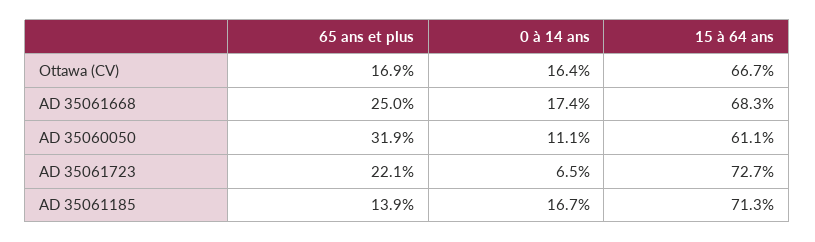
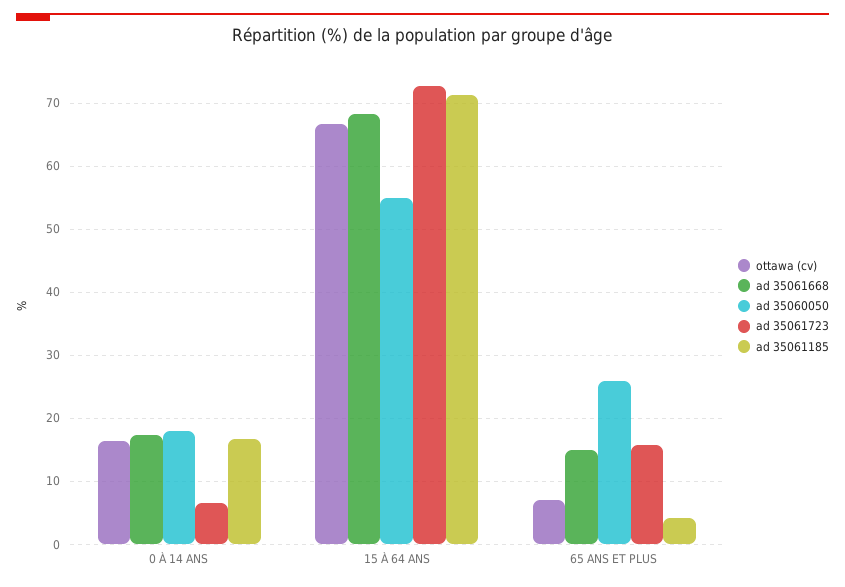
Ottawa (CV), 65 ans et plus: 16.9 -> 7
AD 35061668, 65 ans et plus: 25 -> 15
AD 35060050, 65 ans et plus: 31.9 -> 26
AD 35060050, 0 à 14 ans: 11.1 -> 18
AD 35060050, 15 à 64 ans: 61.1 -> 55
AD 35061723, 65 ans et plus: 22.1 -> 16
AD 35061185, 65 ans et plus: 13.9 -> 4

